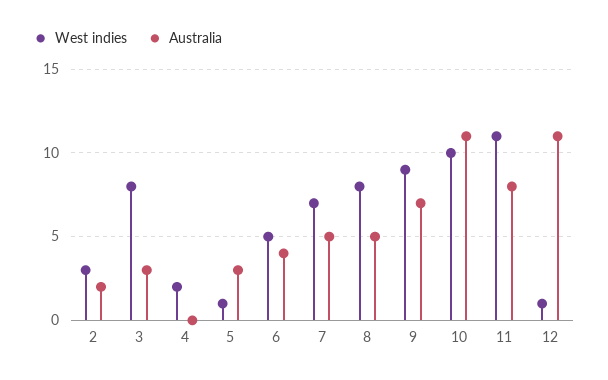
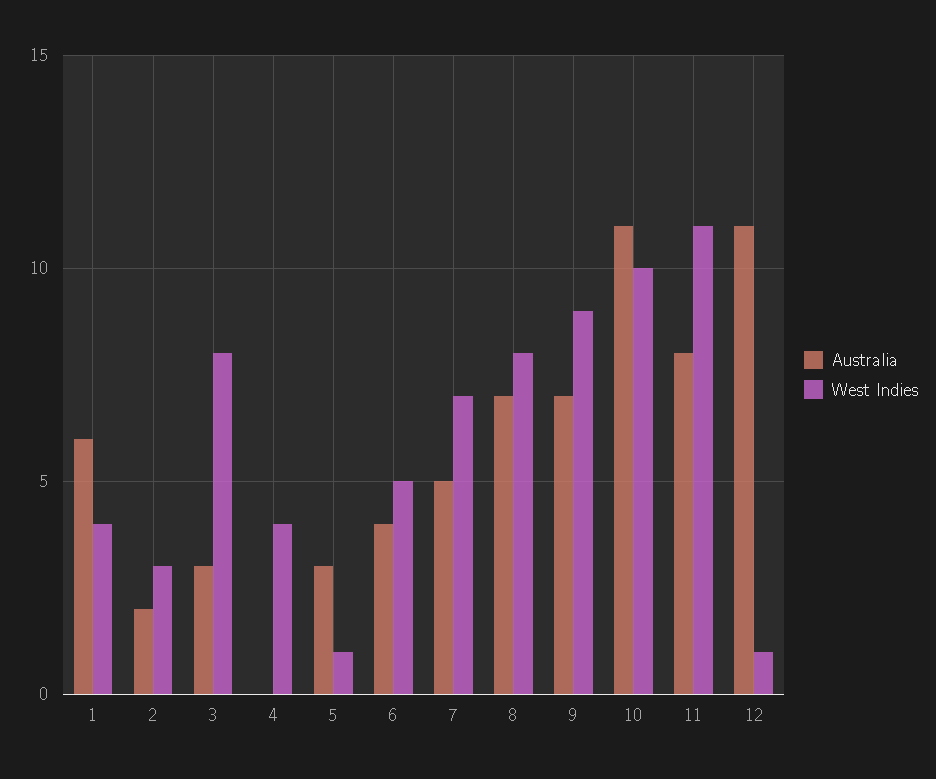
West indies, 4: 2 -> 4
Australia, 8: 5 -> 7
Australia, 1: none -> 6
West indies, 1: none -> 4

